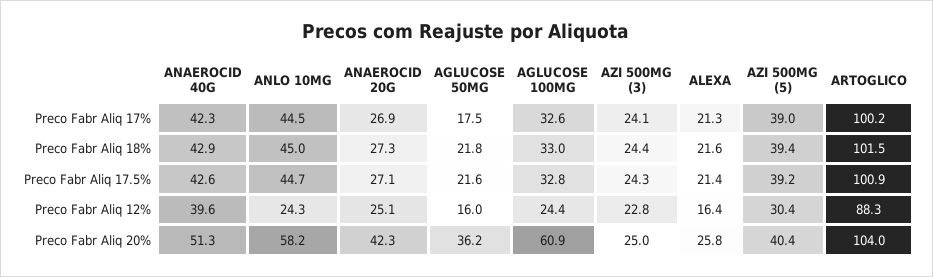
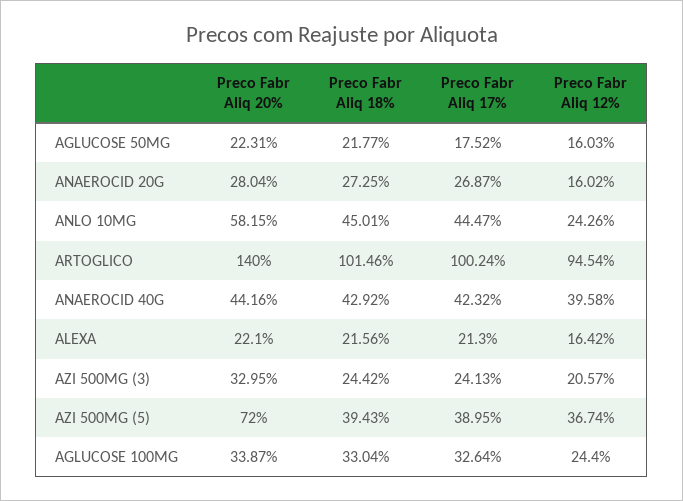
ANAEROCID 40G, Preco Fabr Aliq 17.5%: 42.6 -> none
ANLO 10MG, Preco Fabr Aliq 17.5%: 44.7 -> none
ANAEROCID 20G, Preco Fabr Aliq 17.5%: 27.1 -> none
AGLUCOSE 50MG, Preco Fabr Aliq 17.5%: 21.6 -> none
AGLUCOSE 100MG, Preco Fabr Aliq 17.5%: 32.8 -> none
AZI 500MG (3), Preco Fabr Aliq 17.5%: 24.3 -> none
ALEXA, Preco Fabr Aliq 17.5%: 21.4 -> none
AZI 500MG (5), Preco Fabr Aliq 17.5%: 39.2 -> none
ARTOGLICO, Preco Fabr Aliq 17.5%: 100.9 -> none
ANAEROCID 20G, Preco Fabr Aliq 12%: 25.1 -> 16.02
AZI 500MG (3), Preco Fabr Aliq 12%: 22.8 -> 20.57
AZI 500MG (5), Preco Fabr Aliq 12%: 30.4 -> 36.74
ARTOGLICO, Preco Fabr Aliq 12%: 88.3 -> 94.54
ANAEROCID 40G, Preco Fabr Aliq 20%: 51.3 -> 44.16
ANAEROCID 20G, Preco Fabr Aliq 20%: 42.3 -> 28.04
AGLUCOSE 50MG, Preco Fabr Aliq 20%: 36.2 -> 22.31
AGLUCOSE 100MG, Preco Fabr Aliq 20%: 60.9 -> 33.87
AZI 500MG (3), Preco Fabr Aliq 20%: 25 -> 32.95
ALEXA, Preco Fabr Aliq 20%: 25.8 -> 22.1
AZI 500MG (5), Preco Fabr Aliq 20%: 40.4 -> 72
ARTOGLICO, Preco Fabr Aliq 20%: 104 -> 140

